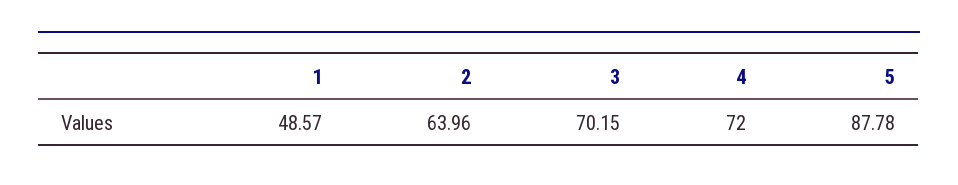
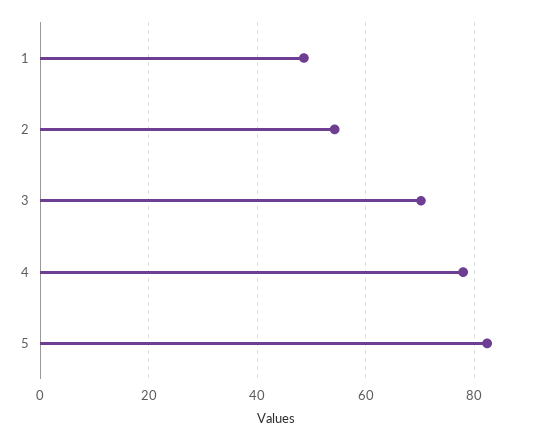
2: 63.96 -> 54
4: 72 -> 78
5: 87.78 -> 82

